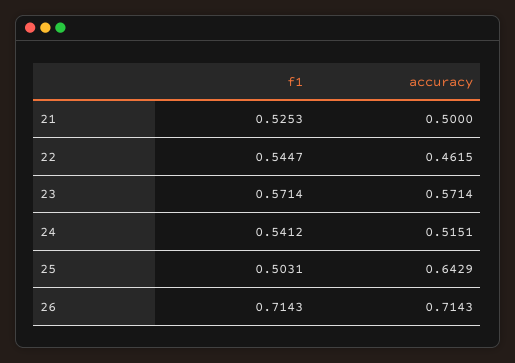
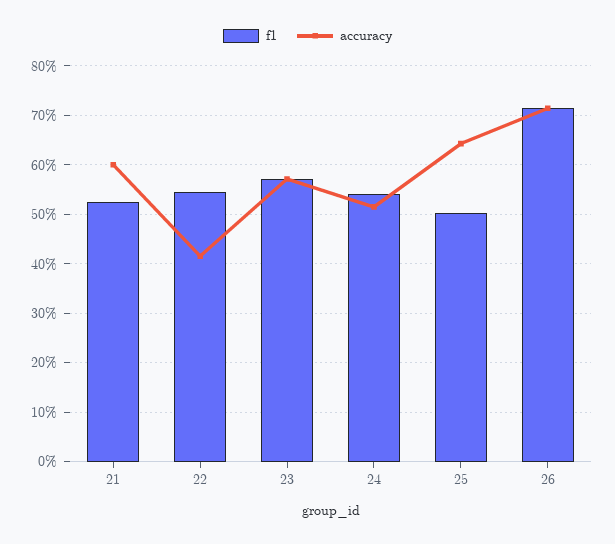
accuracy, 21: 0.5 -> 0.6
accuracy, 22: 0.4615 -> 0.42

